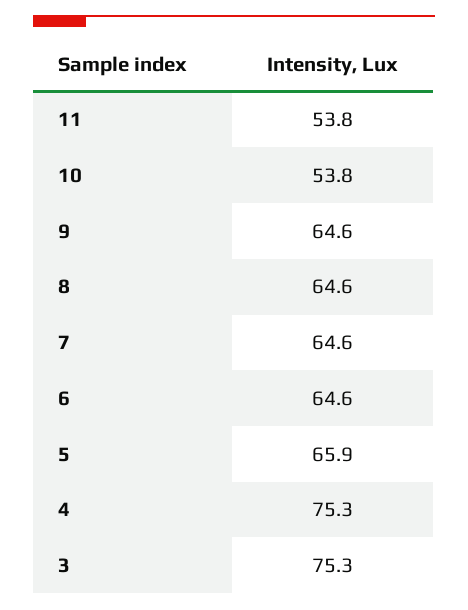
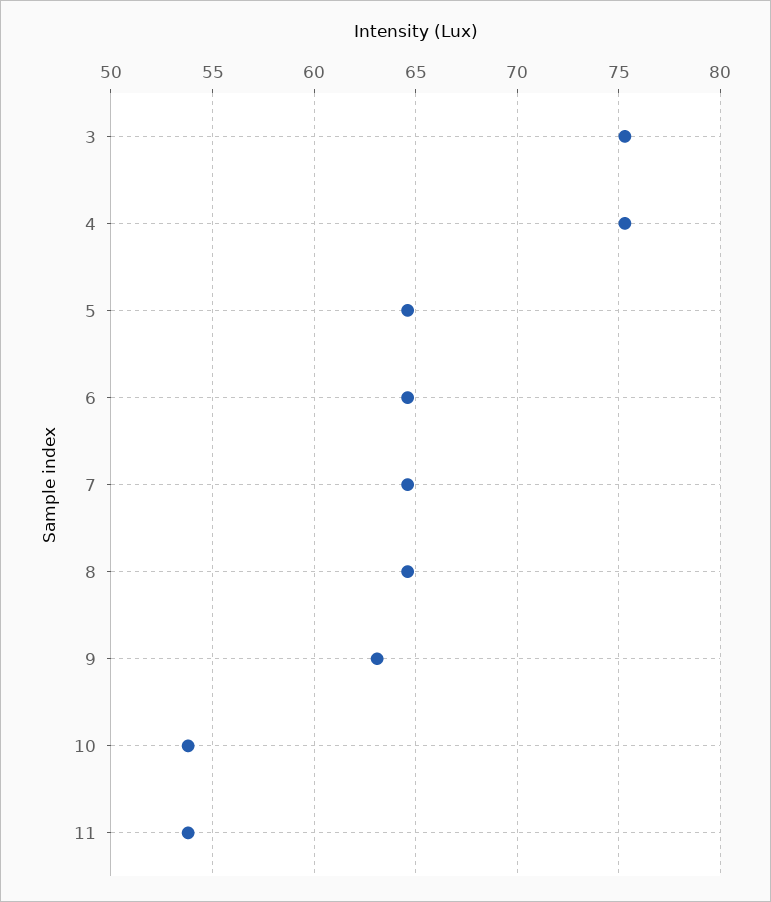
9: 64.6 -> 63
5: 65.9 -> 64.5

